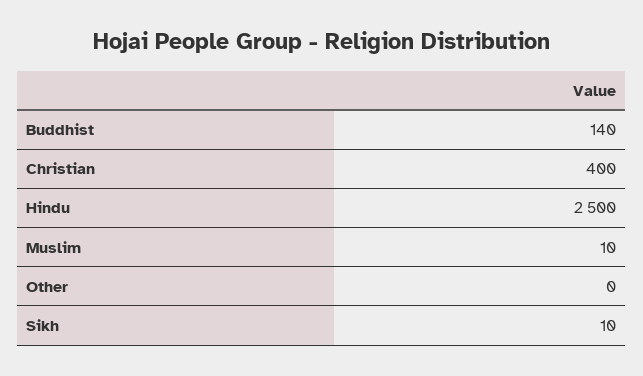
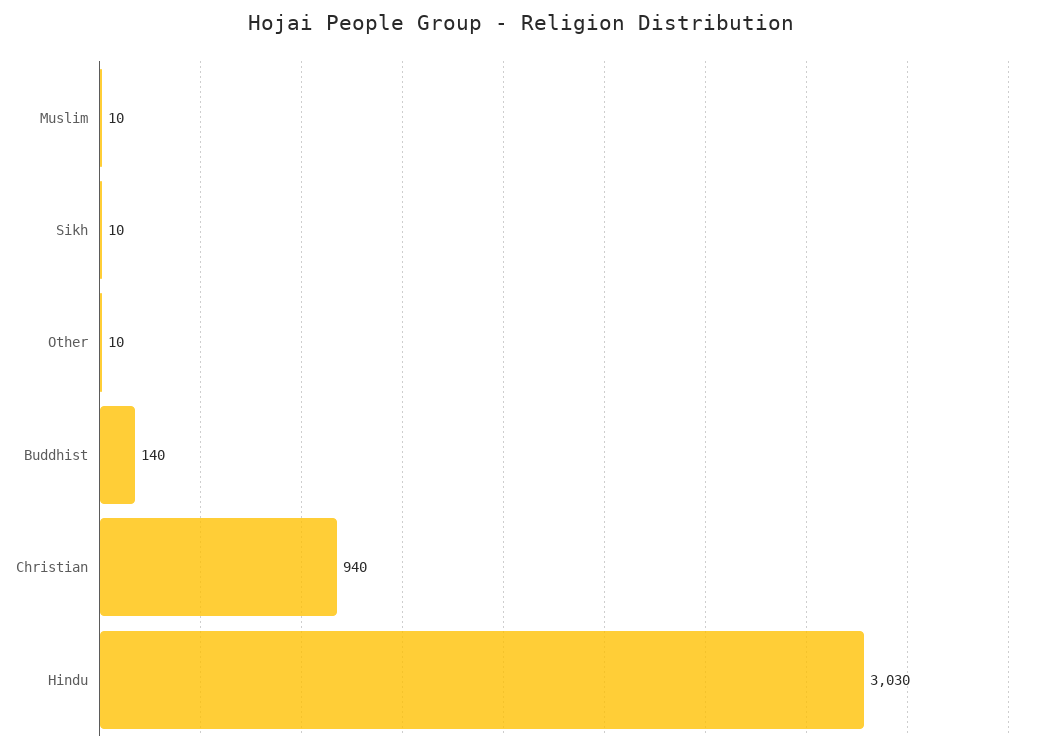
Christian: 400 -> 940
Hindu: 2500 -> 3030
Other: 0 -> 10

